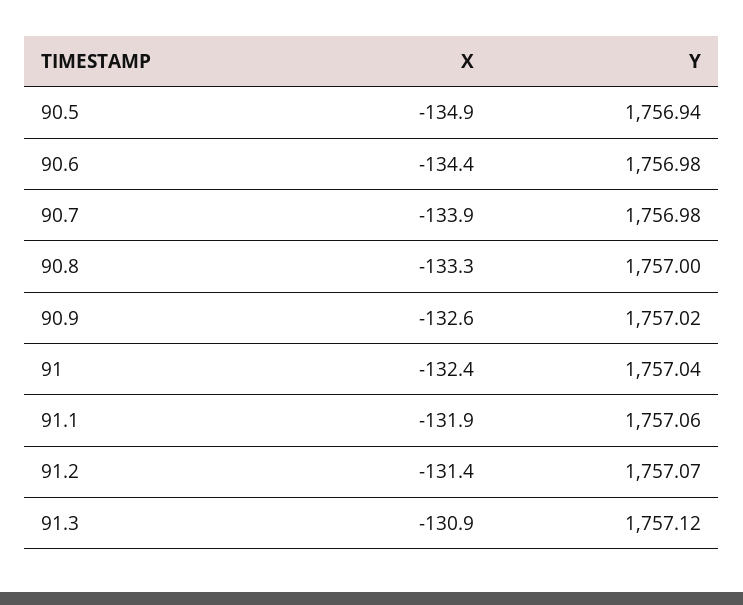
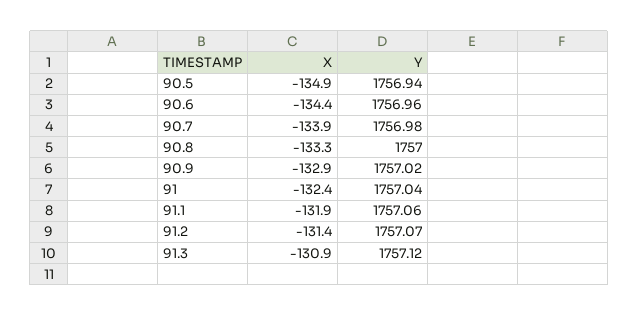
Y, 90.6: 1756.98 -> 1756.96
X, 90.9: -132.6 -> -132.9

